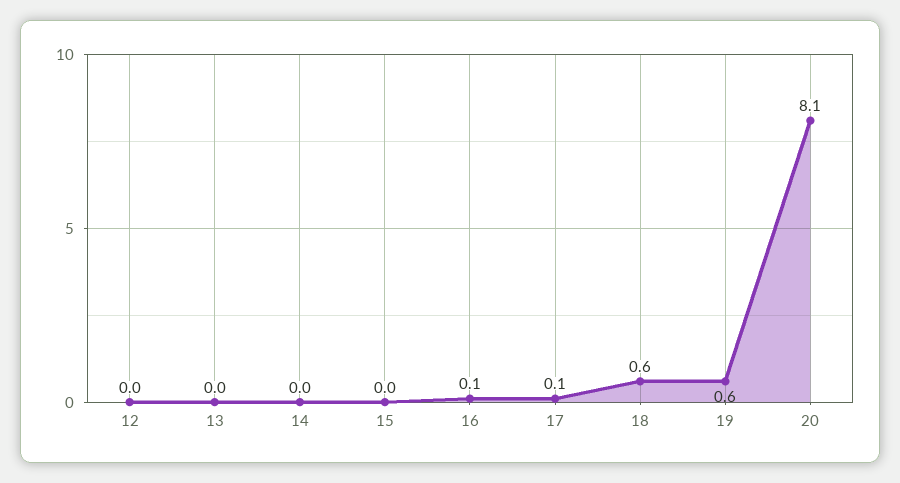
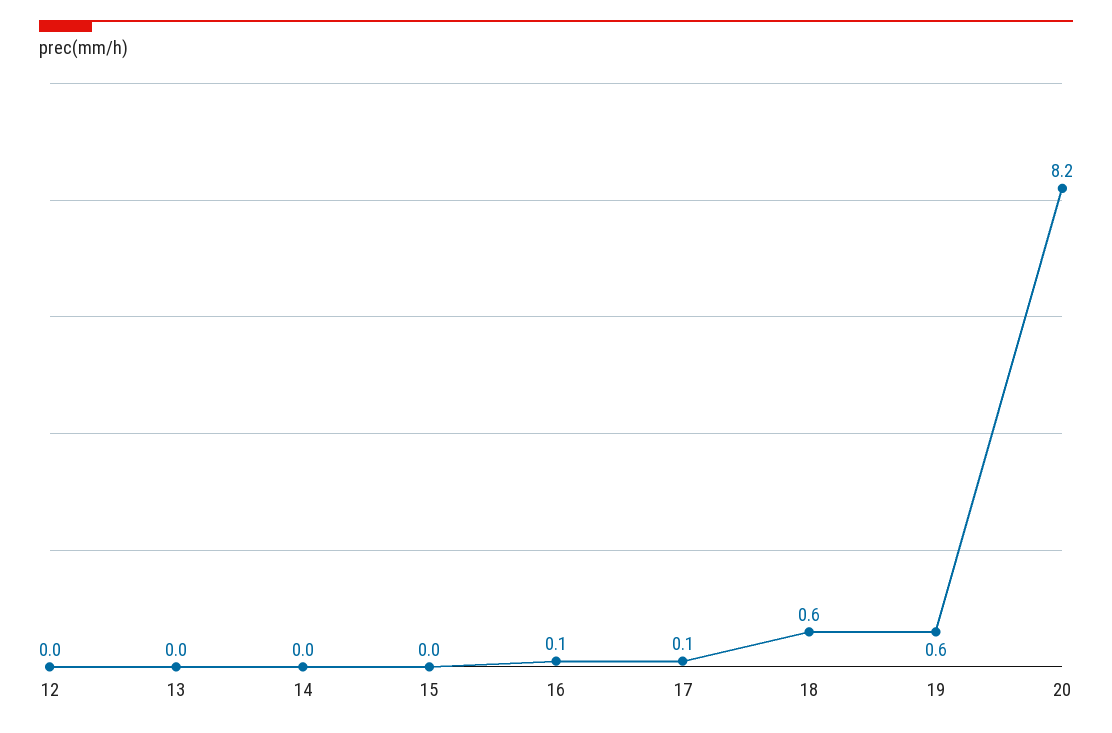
20: 8.1 -> 8.2

